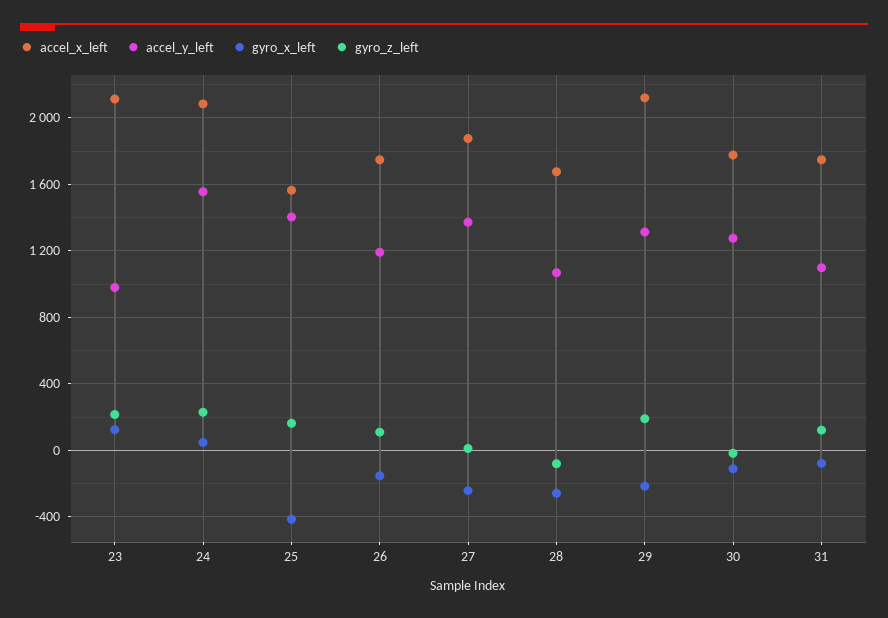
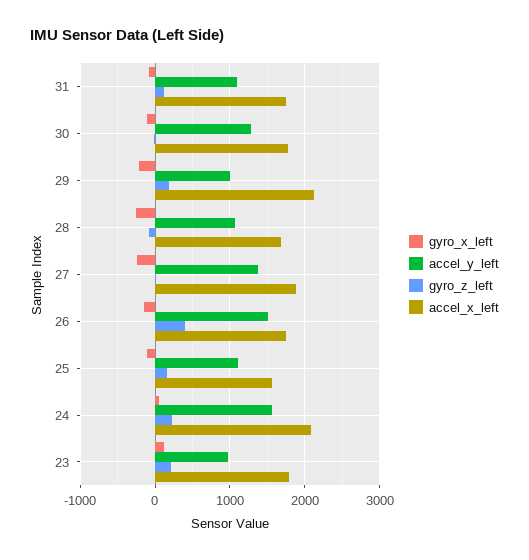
accel_x_left, 23: 2100 -> 1800
accel_y_left, 25: 1400 -> 1100
gyro_x_left, 25: -400 -> -100
accel_y_left, 26: 1200 -> 1500
gyro_z_left, 26: 100 -> 400
accel_y_left, 29: 1300 -> 1000

